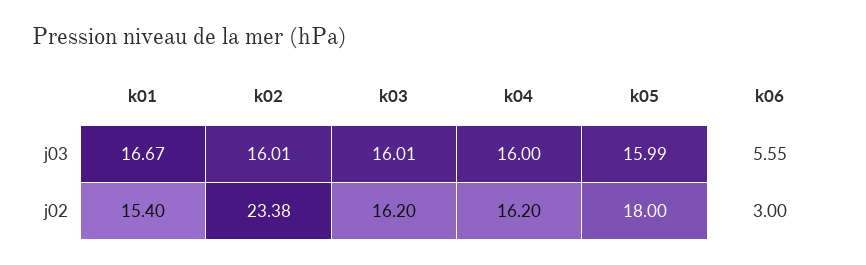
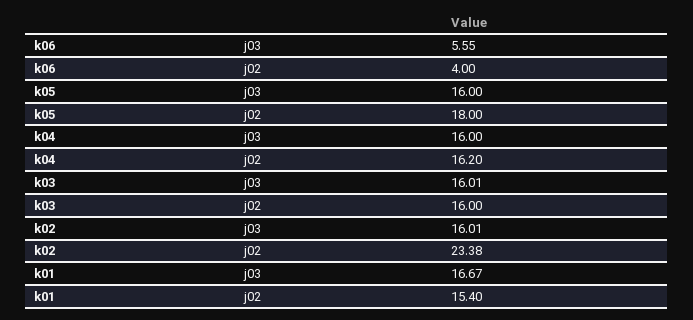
k05, j03: 15.99 -> 16
k03, j02: 16.2 -> 16
k06, j02: 3 -> 4

